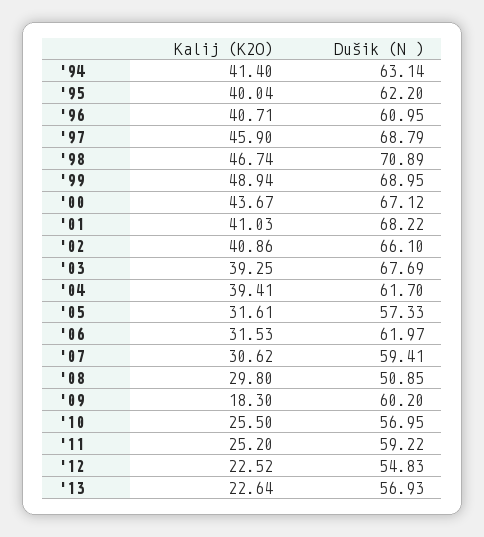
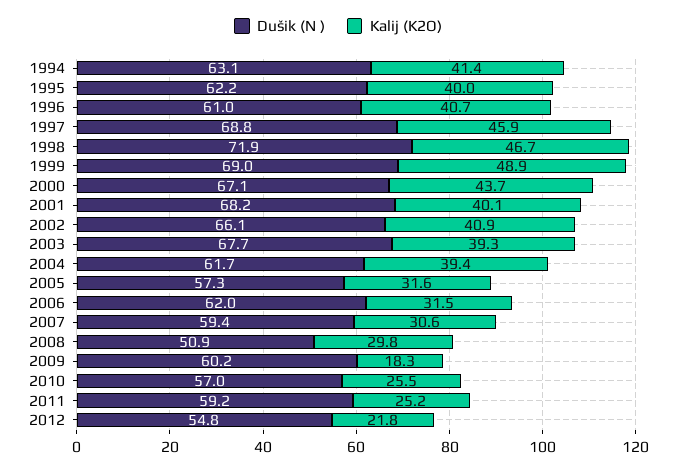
Dušik (N ), '98: 70.89 -> 71.9
Kalij (K2O), '01: 41.03 -> 40.1
Kalij (K2O), '12: 22.52 -> 21.8
Kalij (K2O), '13: 22.64 -> none
Dušik (N ), '13: 56.93 -> none

